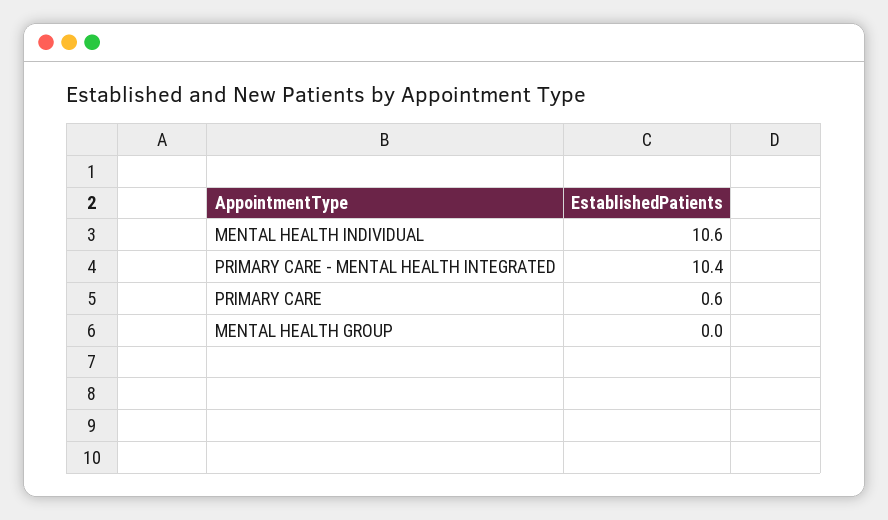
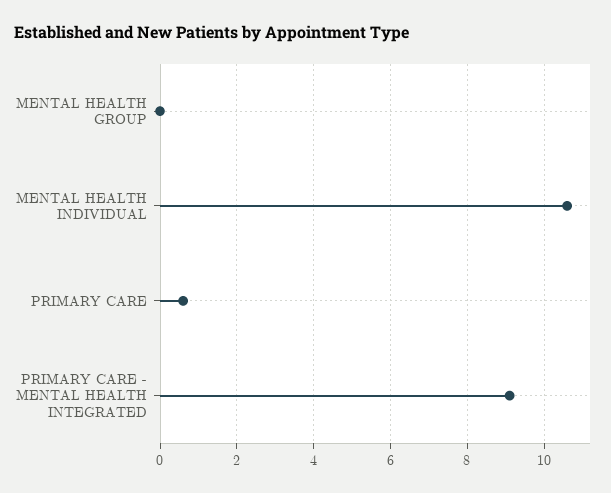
PRIMARY CARE - MENTAL HEALTH INTEGRATED: 10.4 -> 9

